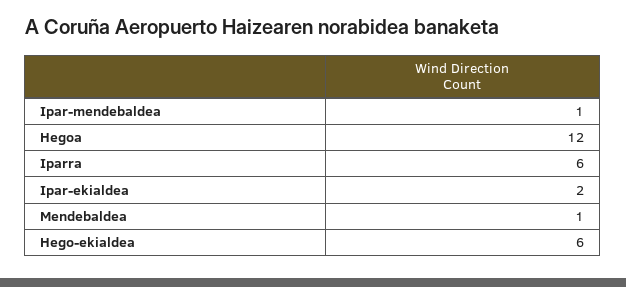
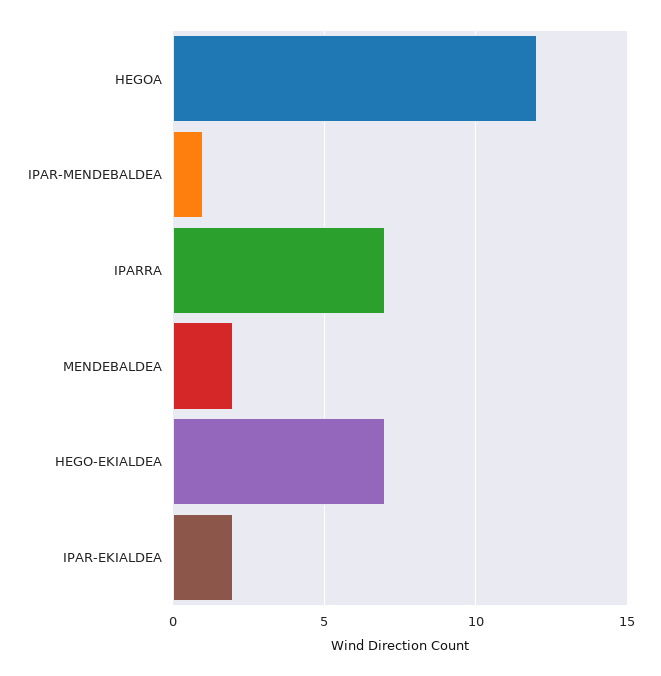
Iparra: 6 -> 7
Mendebaldea: 1 -> 2
Hego-ekialdea: 6 -> 7

